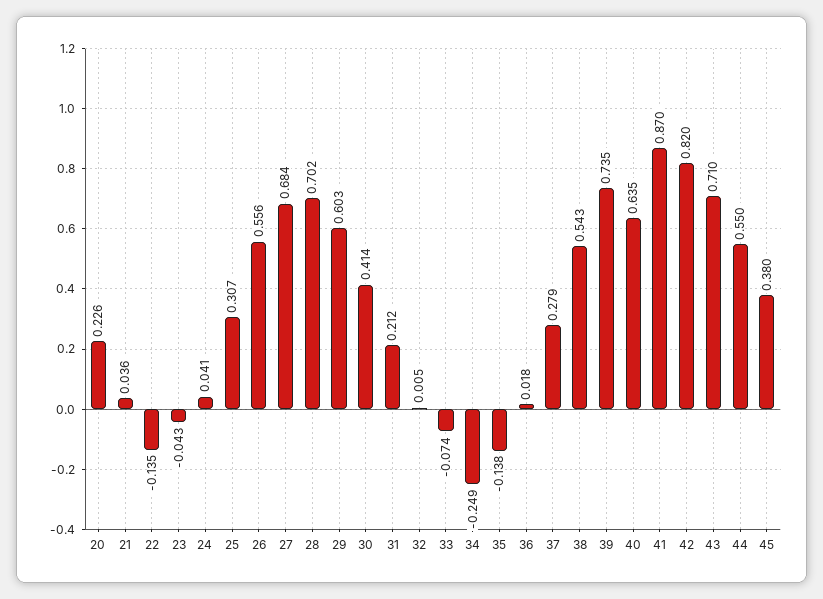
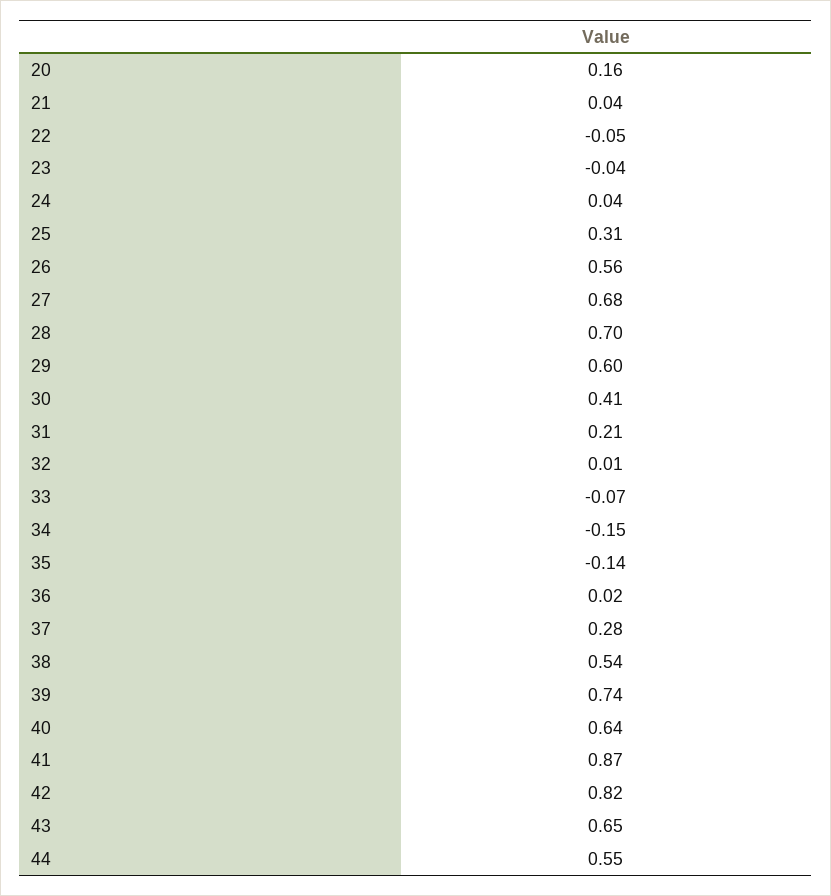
20: 0.226 -> 0.16
22: -0.135 -> -0.05
34: -0.249 -> -0.15
43: 0.71 -> 0.65
45: 0.38 -> none

